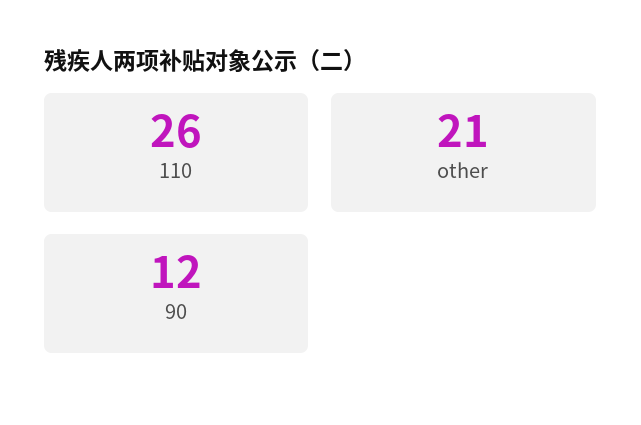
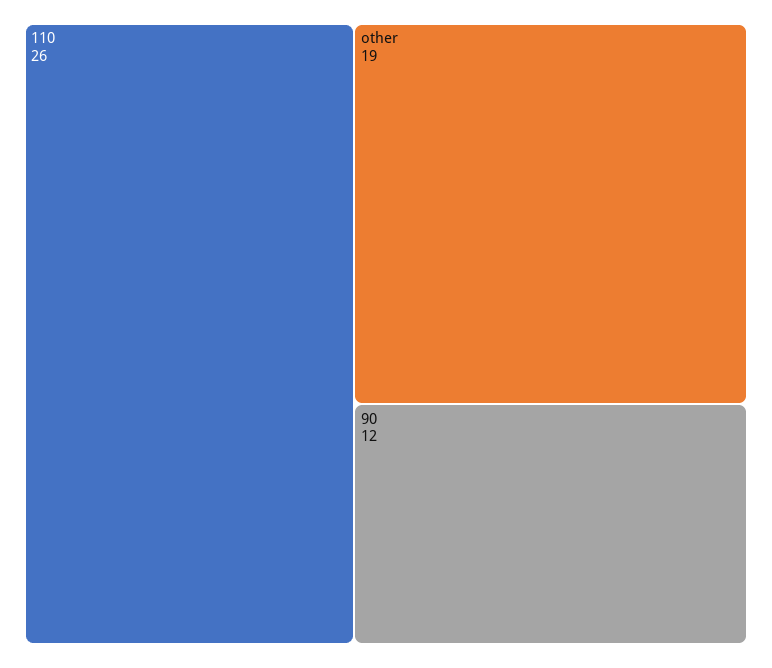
other: 21 -> 19

